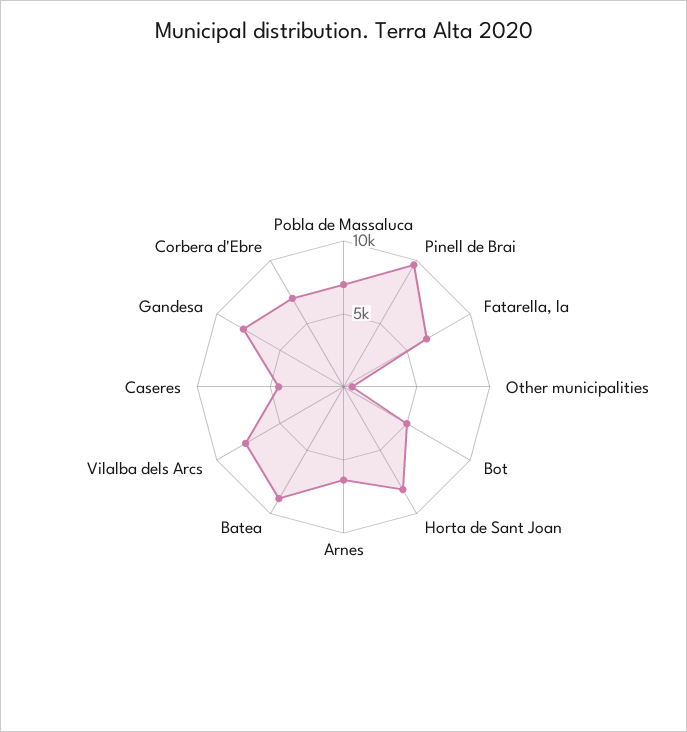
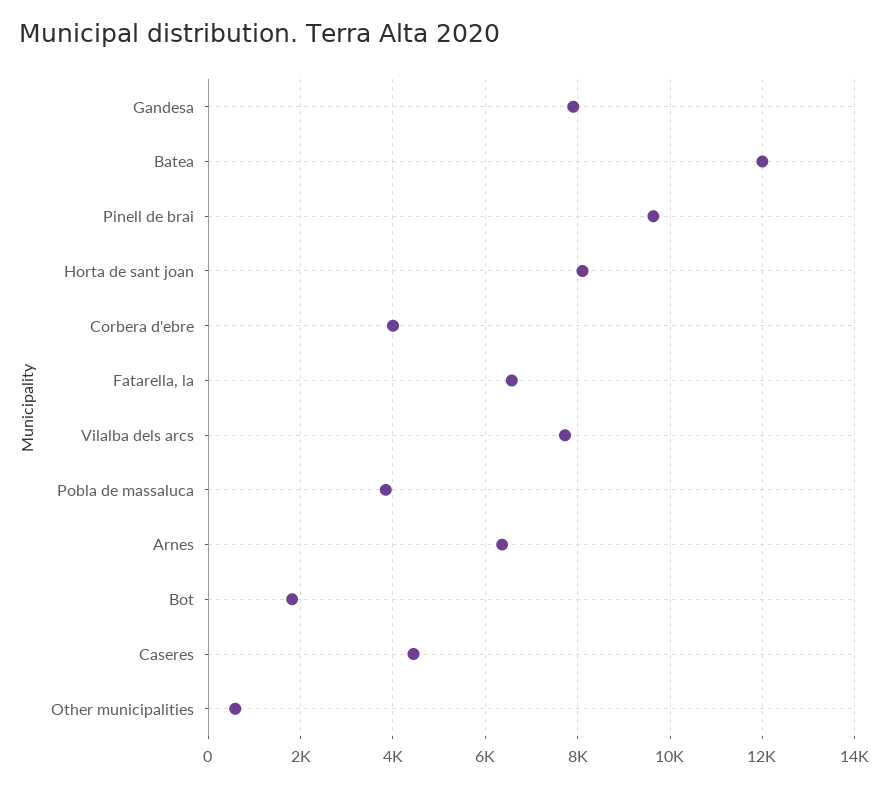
Pobla de Massaluca: 7000 -> 3800
Bot: 5000 -> 1800
Batea: 9000 -> 12000
Corbera d'Ebre: 7000 -> 4000

